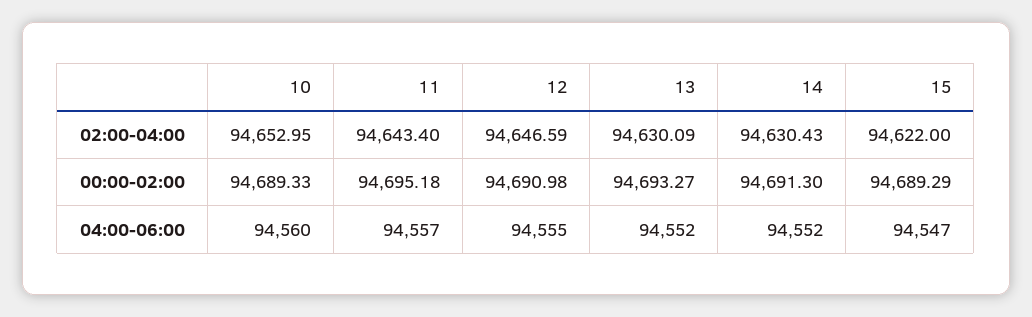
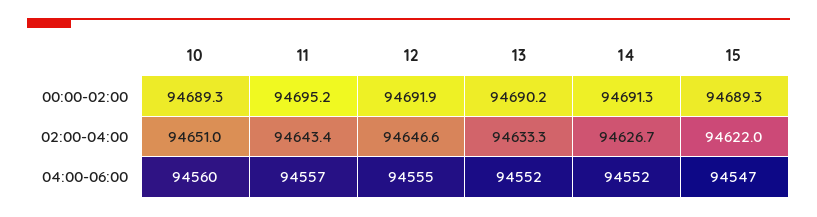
10, 02:00-04:00: 94652.95 -> 94651
13, 02:00-04:00: 94630.09 -> 94633.3
14, 02:00-04:00: 94630.43 -> 94626.7
12, 00:00-02:00: 94690.98 -> 94691.9
13, 00:00-02:00: 94693.27 -> 94690.2

